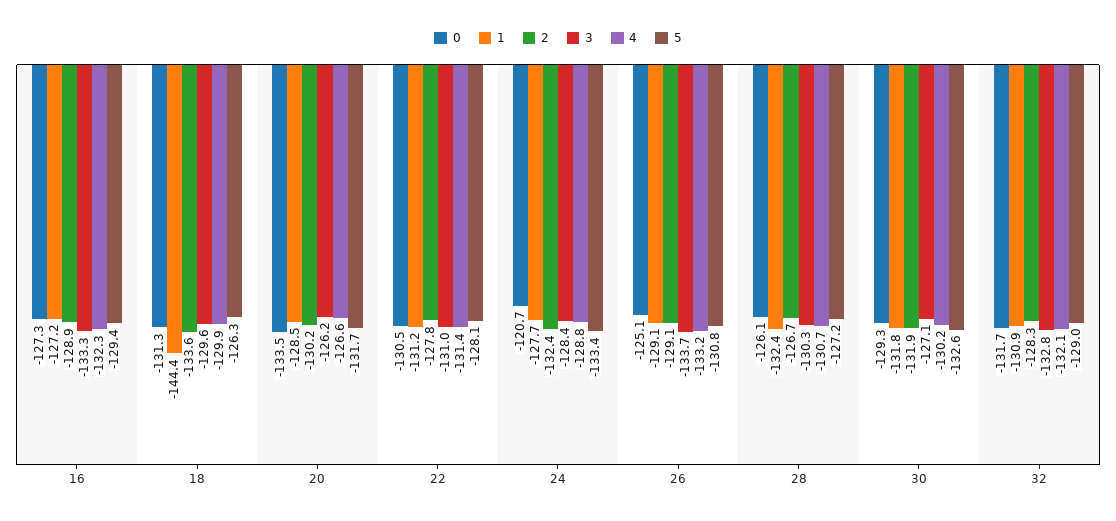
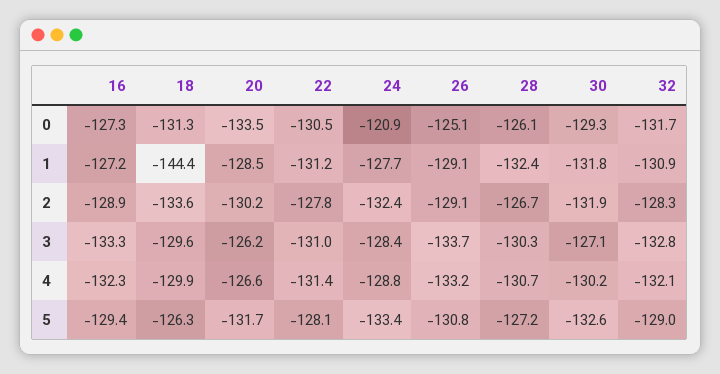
0, 24: -120.7 -> -120.9

